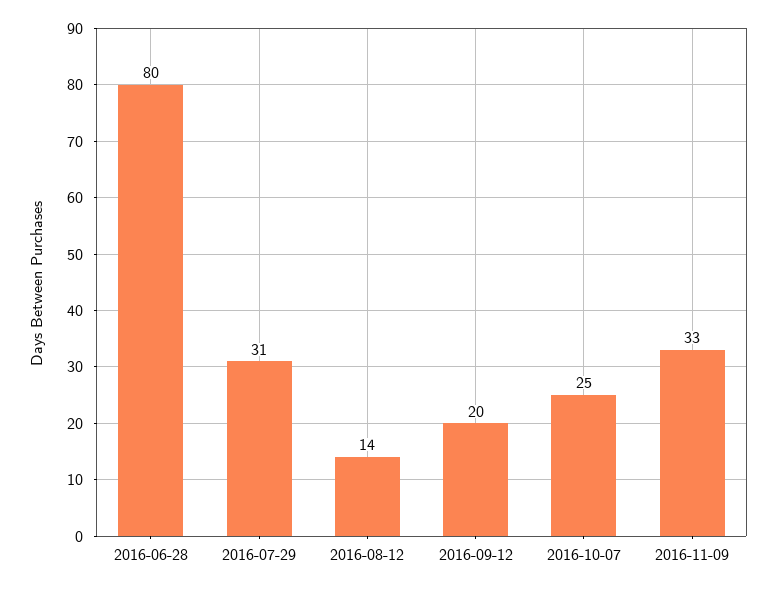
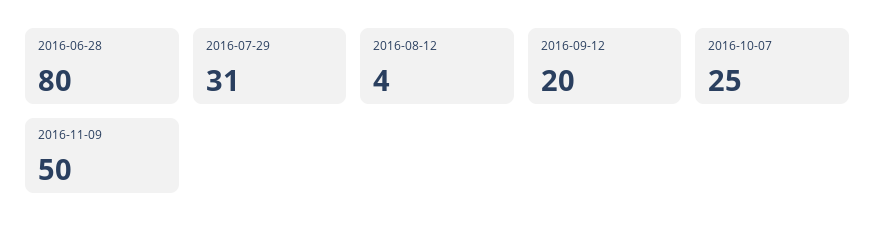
2016-08-12: 14 -> 4
2016-11-09: 33 -> 50

